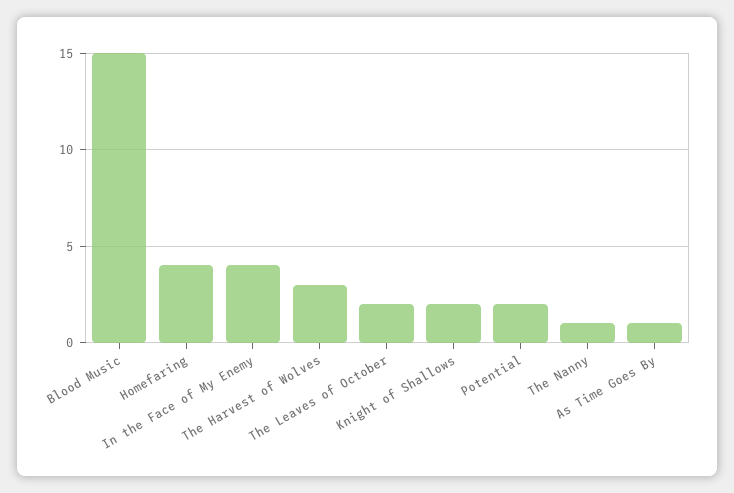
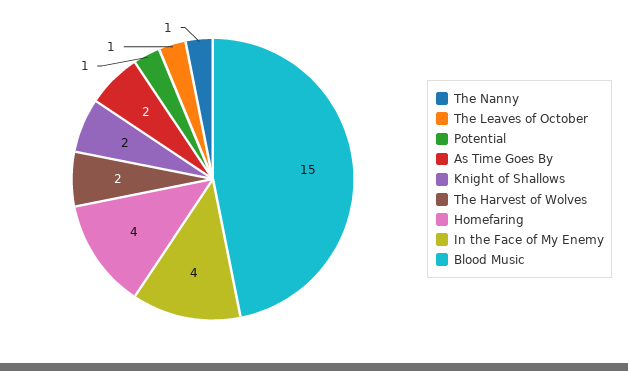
The Harvest of Wolves: 3 -> 2
The Leaves of October: 2 -> 1
Potential: 2 -> 1
As Time Goes By: 1 -> 2

